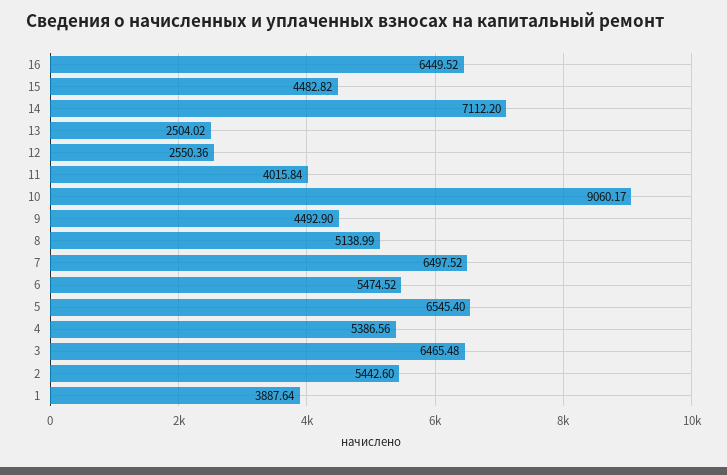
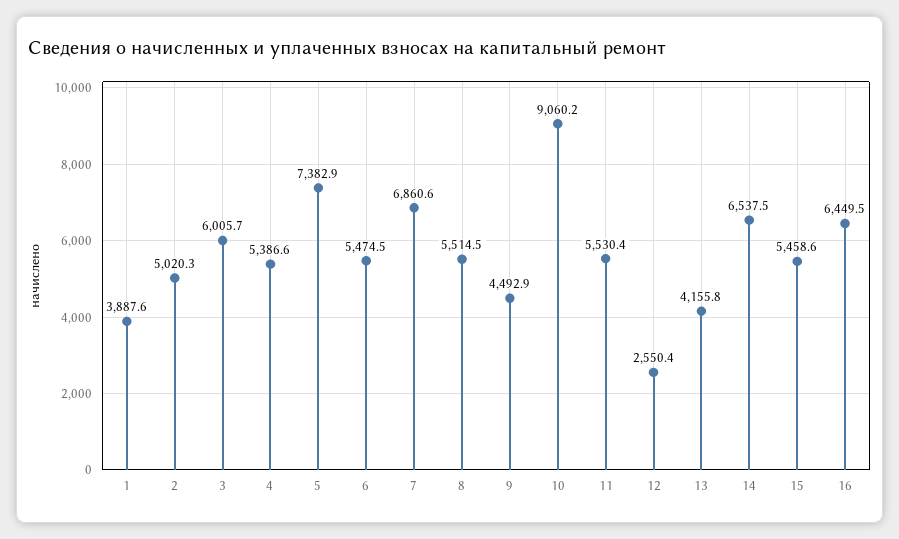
15: 4482.82 -> 5458.6
14: 7112.2 -> 6537.5
13: 2504.02 -> 4155.8
11: 4015.84 -> 5530.4
8: 5138.99 -> 5514.5
7: 6497.52 -> 6860.6
5: 6545.4 -> 7382.9
3: 6465.48 -> 6005.7
2: 5442.6 -> 5020.3

